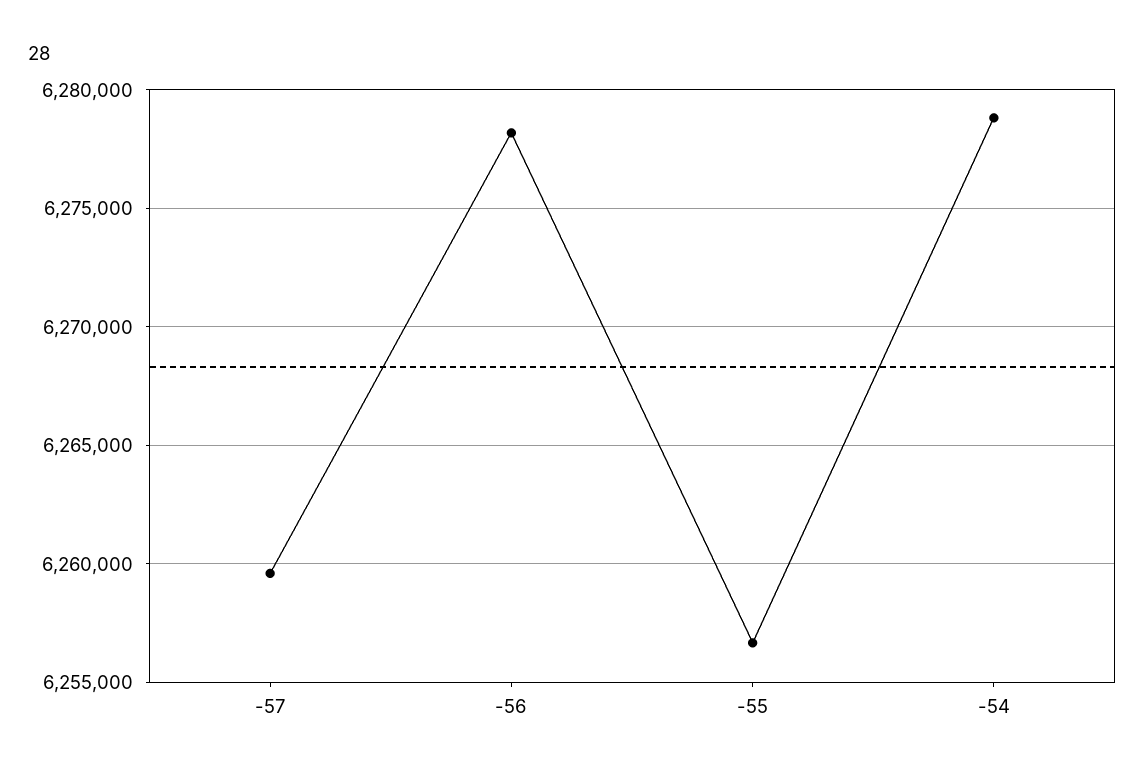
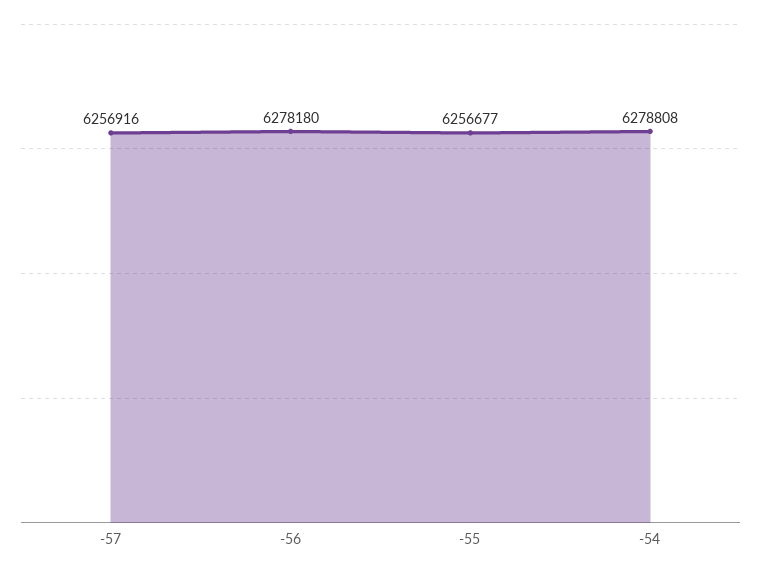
-57: 6259500 -> 6256916

